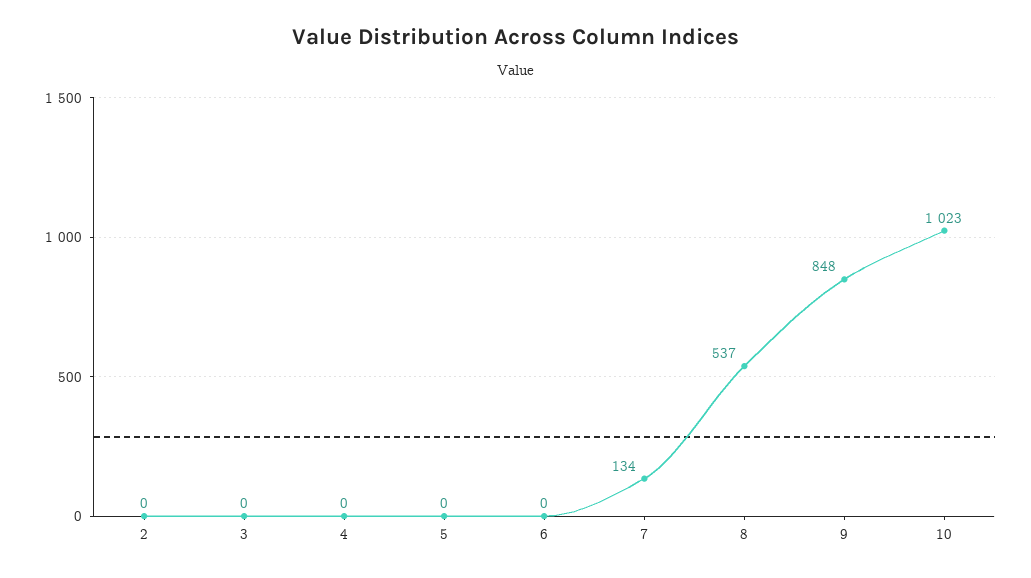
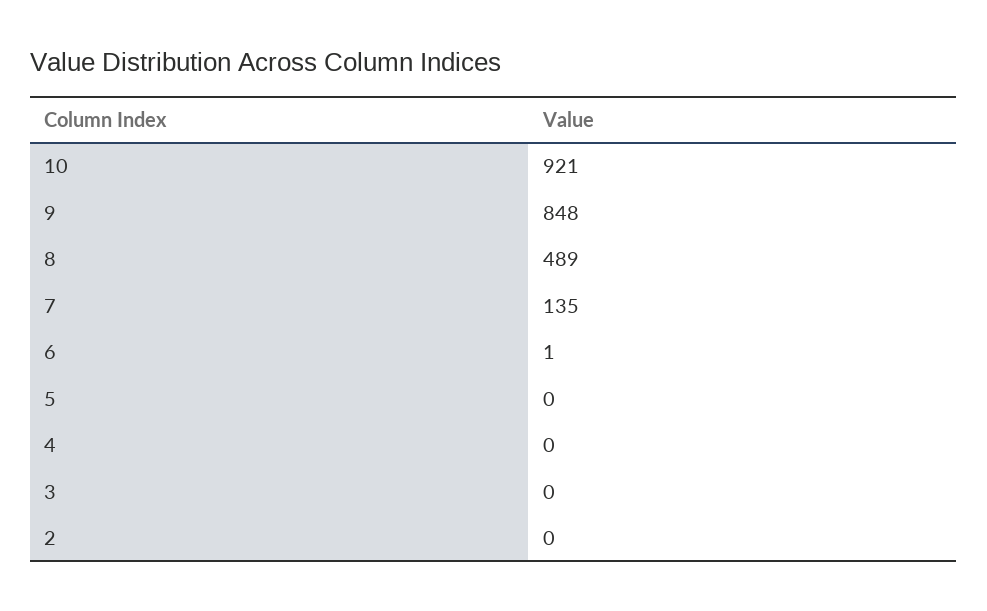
6: 0 -> 1
7: 134 -> 135
8: 537 -> 489
10: 1023 -> 921

